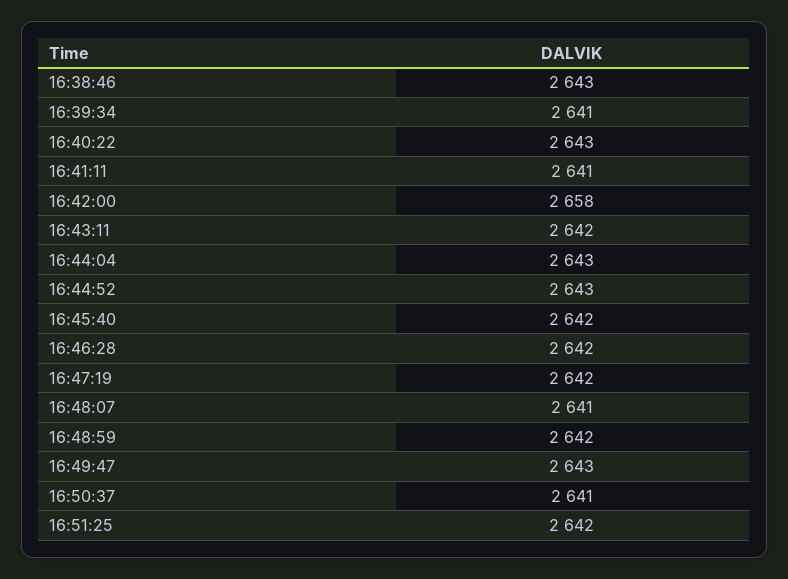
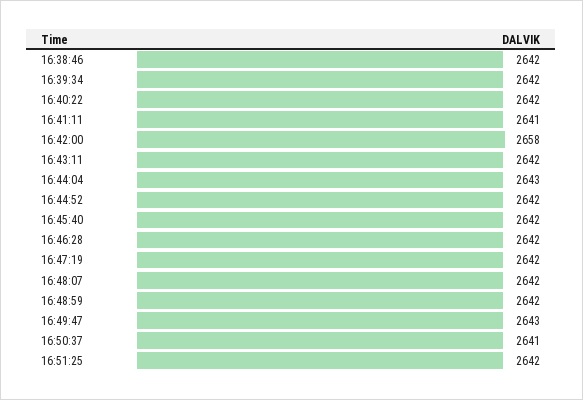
16:38:46: 2643 -> 2642
16:39:34: 2641 -> 2642
16:40:22: 2643 -> 2642
16:44:52: 2643 -> 2642
16:48:07: 2641 -> 2642

